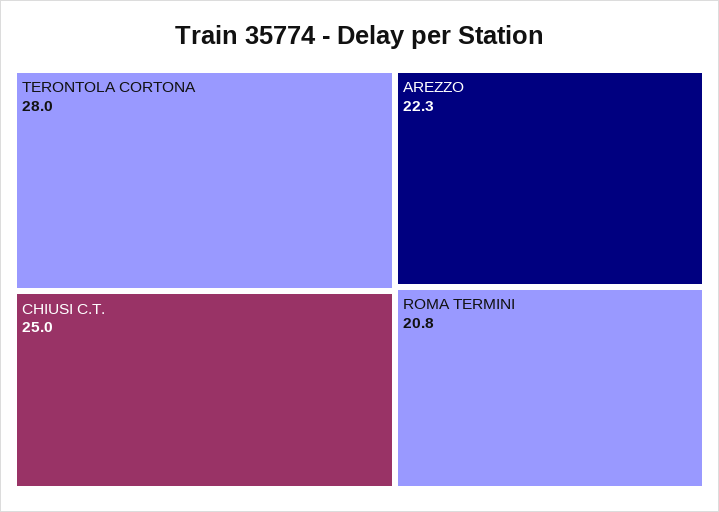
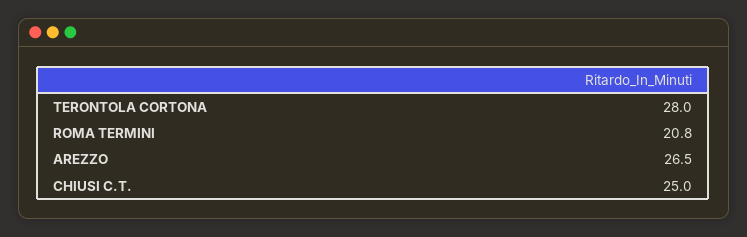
AREZZO: 22.3 -> 26.5

